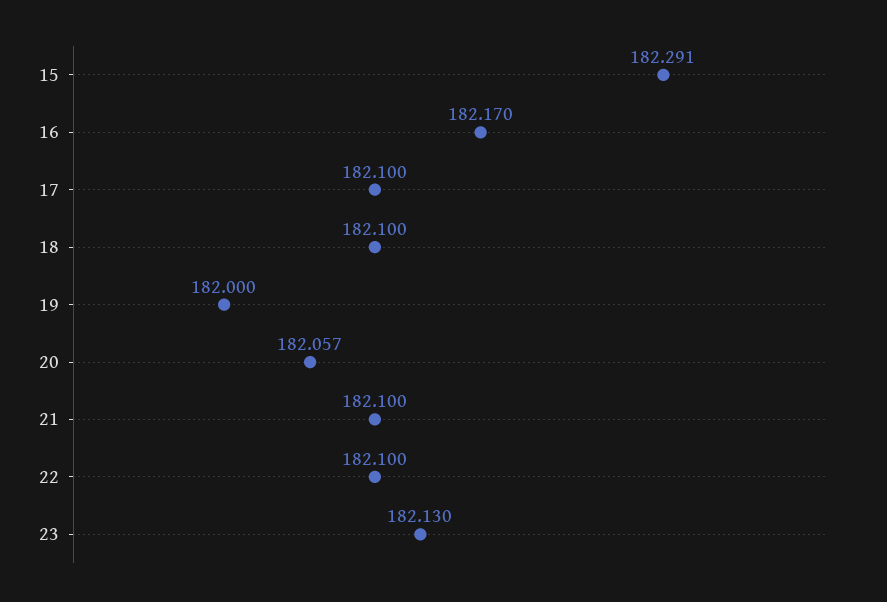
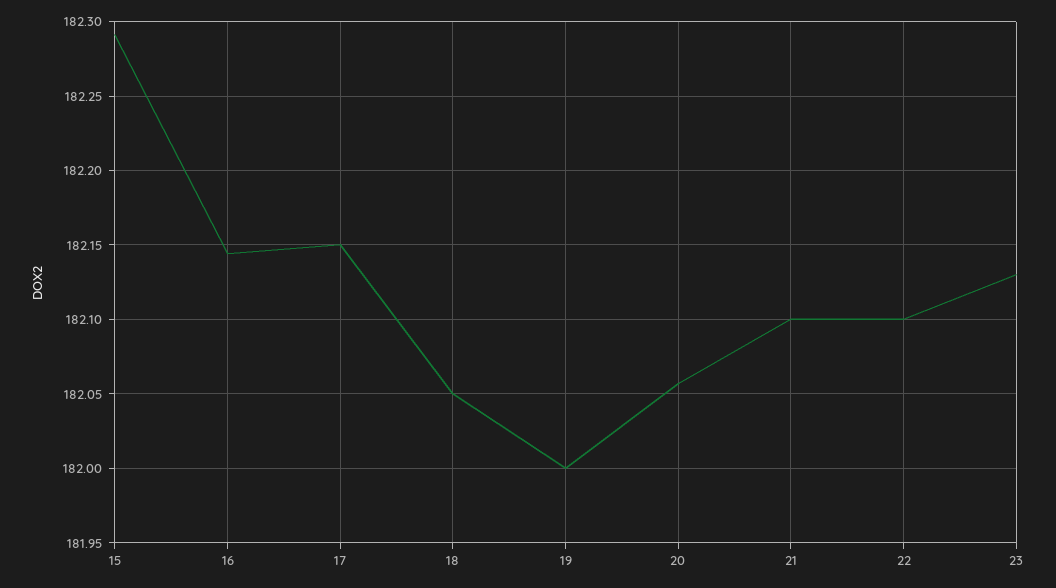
16: 182.17 -> 182.145
17: 182.1 -> 182.15
18: 182.1 -> 182.05

